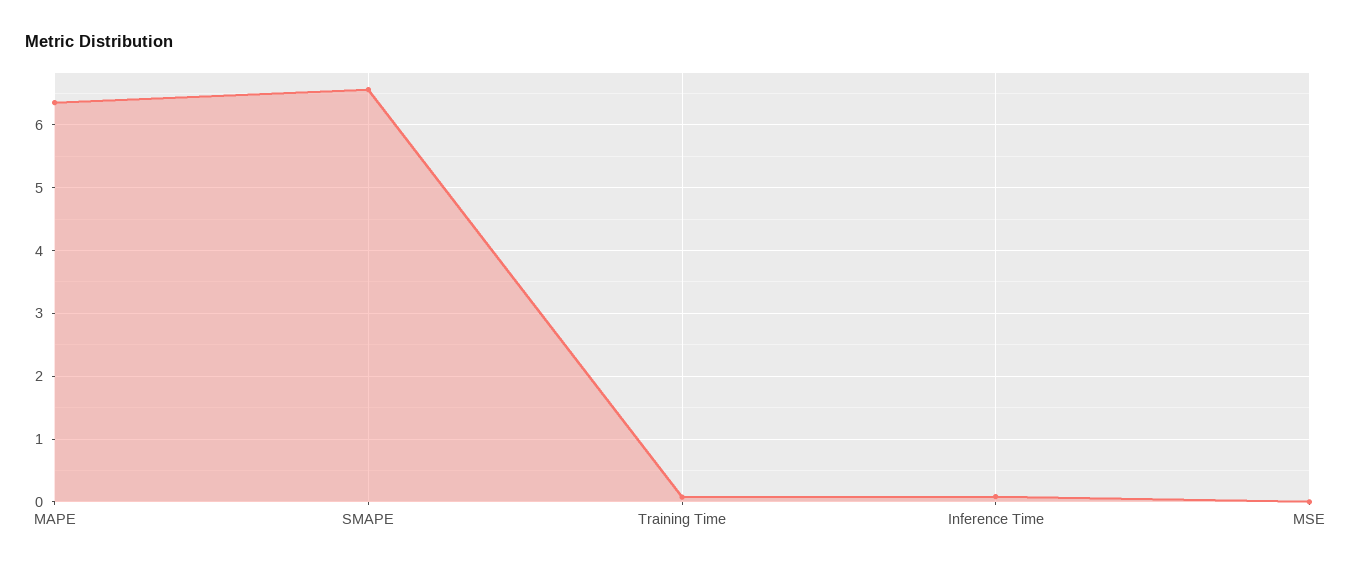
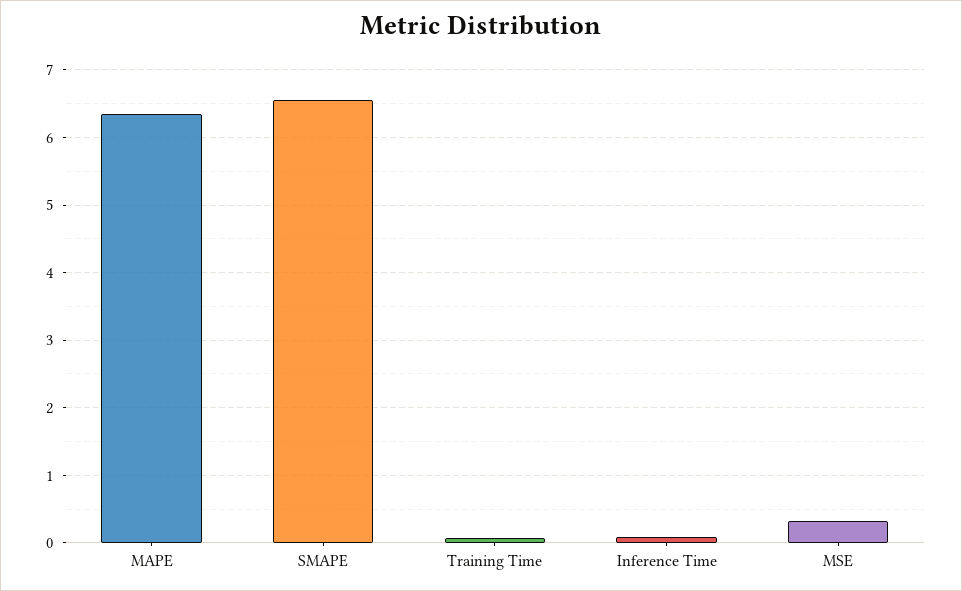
MSE: 0 -> 0.3

